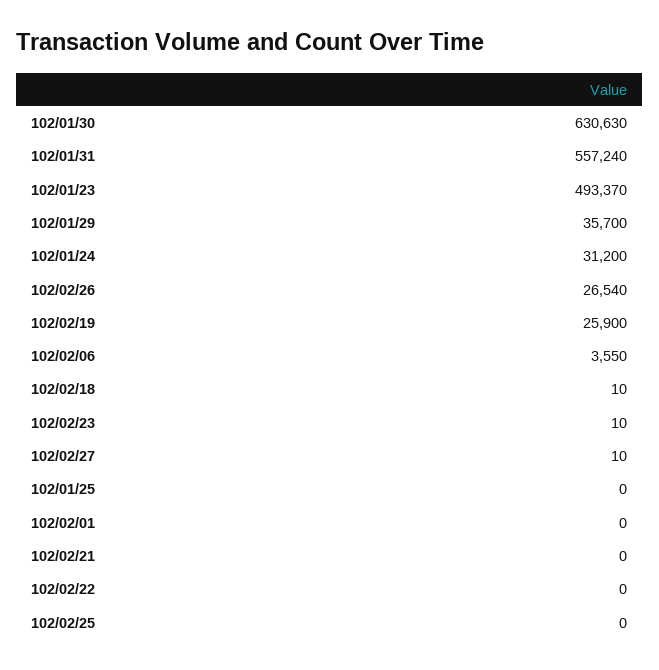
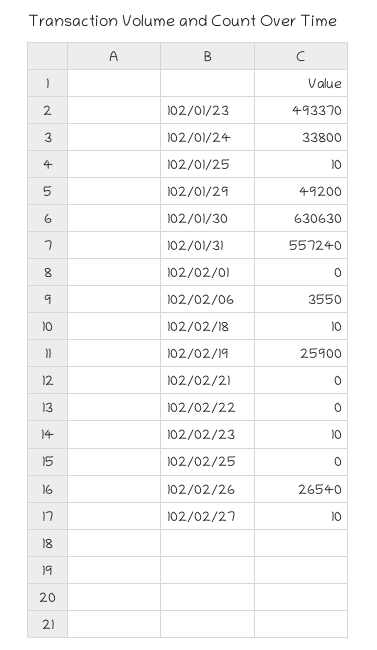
102/01/29: 35700 -> 49200
102/01/24: 31200 -> 33800
102/01/25: 0 -> 10

